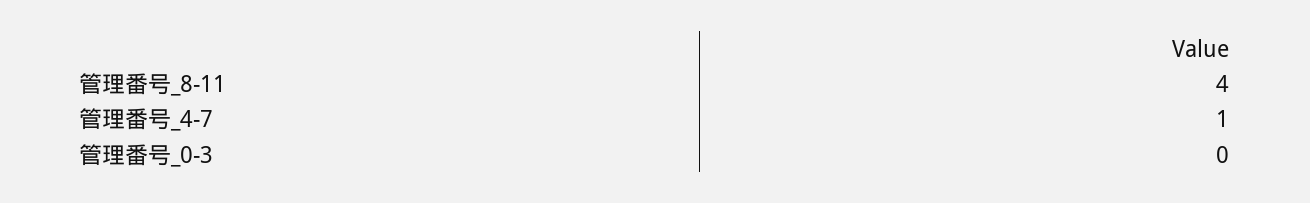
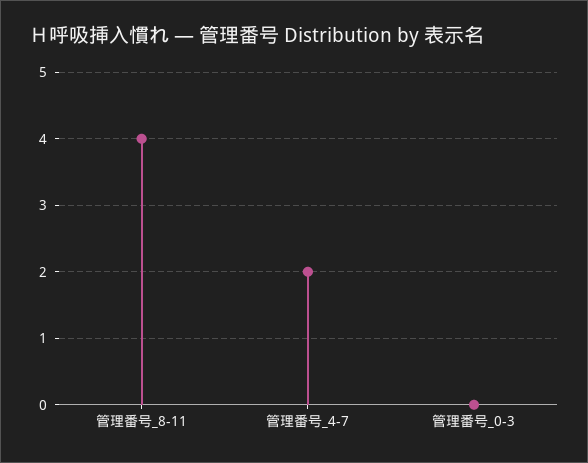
管理番号_4-7: 1 -> 2

